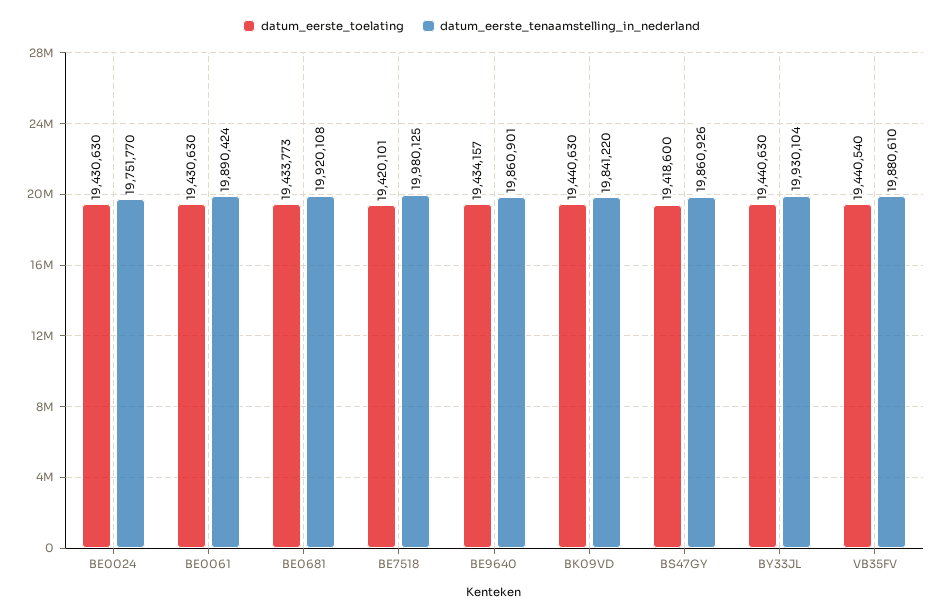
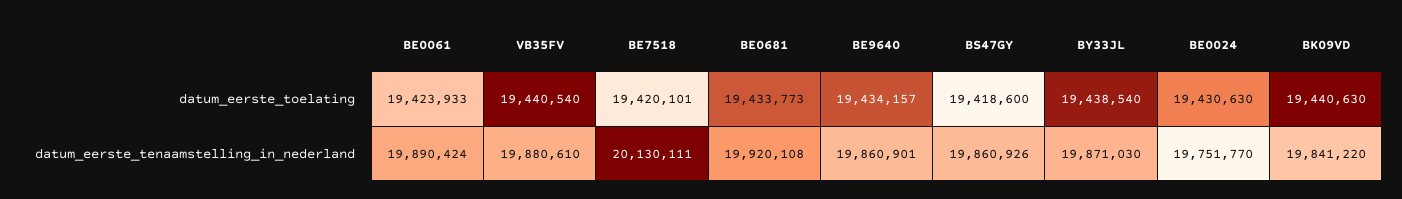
datum_eerste_toelating, BE0061: 19430630 -> 19423933
datum_eerste_tenaamstelling_in_nederland, BE7518: 19980125 -> 20130111
datum_eerste_toelating, BY33JL: 19440630 -> 19438540
datum_eerste_tenaamstelling_in_nederland, BY33JL: 19930104 -> 19871030

